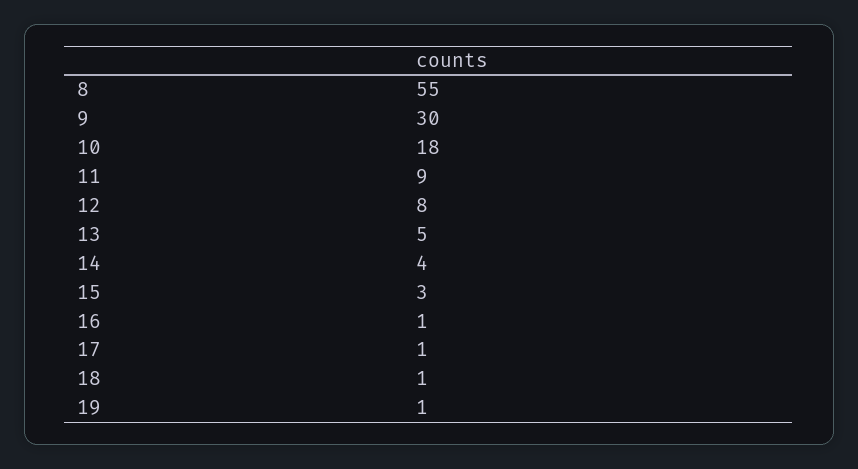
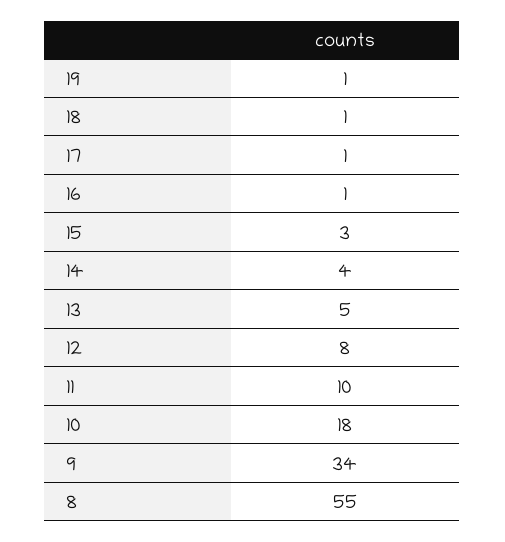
9: 30 -> 34
11: 9 -> 10

